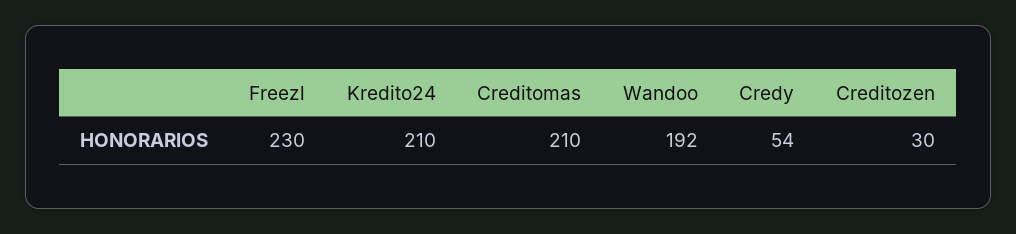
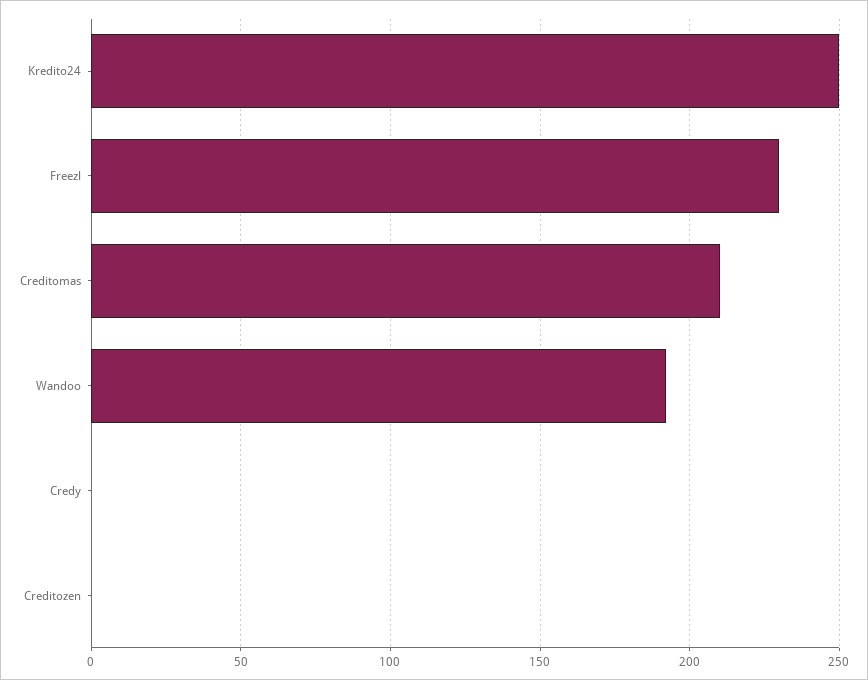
Kredito24: 210 -> 250
Credy: 54 -> 0
Creditozen: 30 -> 0

